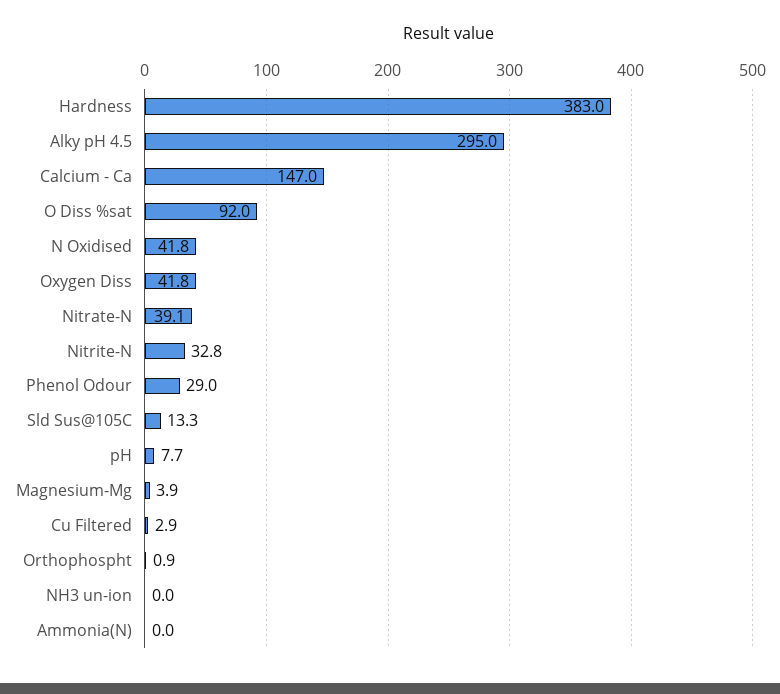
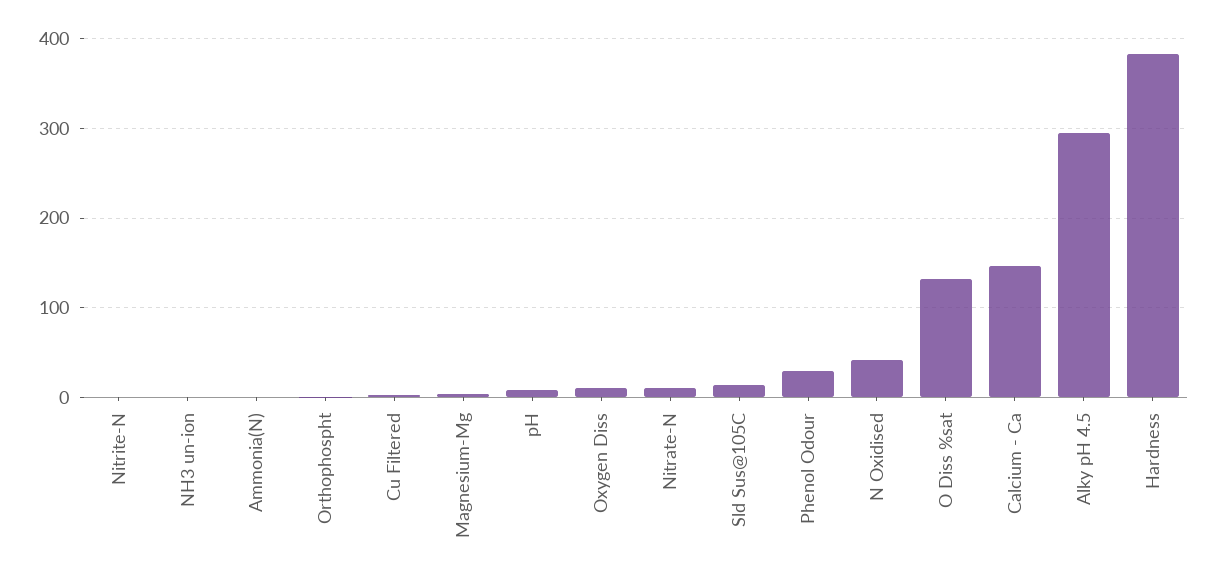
O Diss %sat: 92 -> 130
Oxygen Diss: 41.8 -> 10
Nitrate-N: 39.1 -> 10
Nitrite-N: 32.8 -> 0

